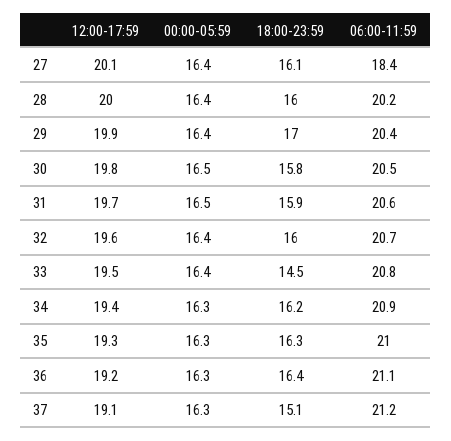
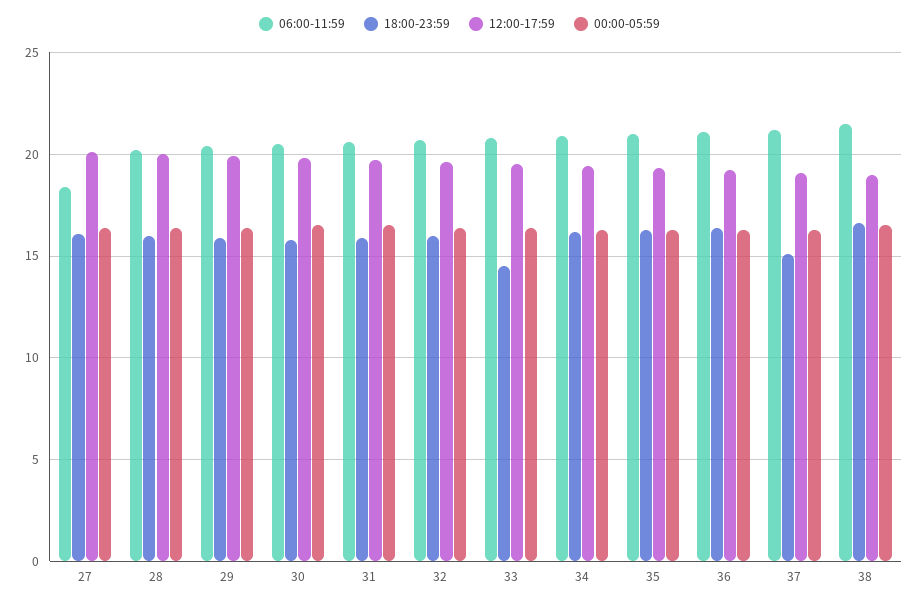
18:00-23:59, 29: 17 -> 16
06:00-11:59, 38: none -> 21.5
18:00-23:59, 38: none -> 16.5
12:00-17:59, 38: none -> 19
00:00-05:59, 38: none -> 16.5

